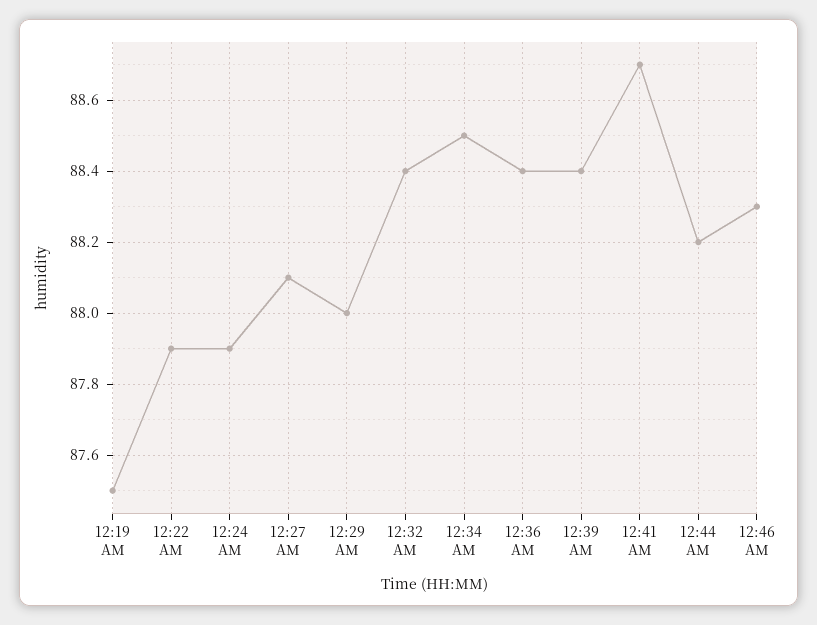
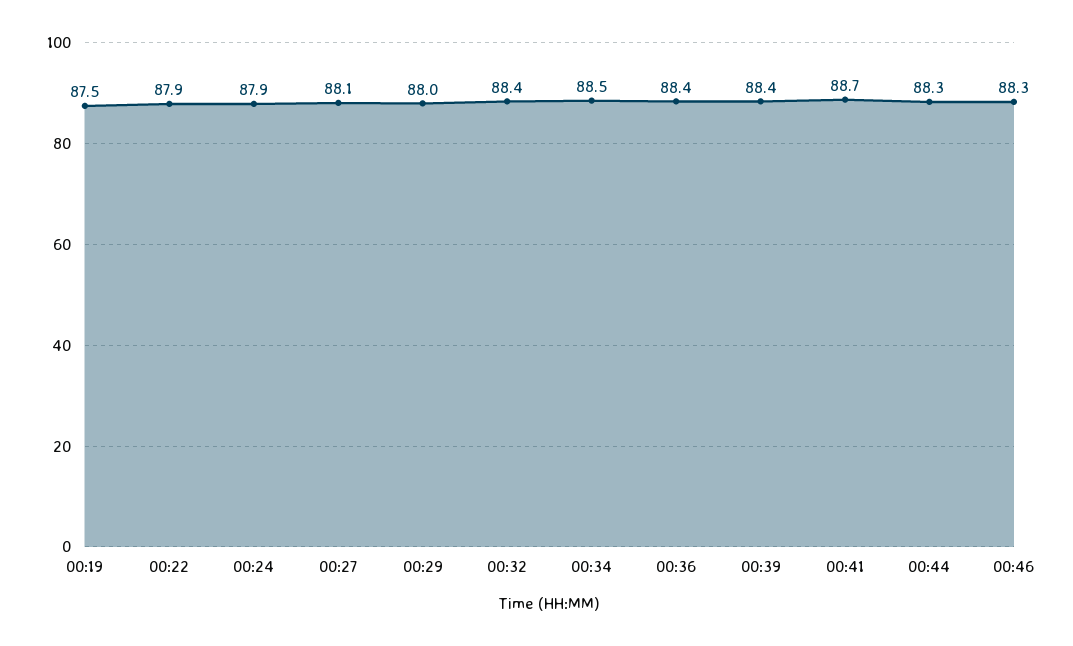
12:44 AM: 88.2 -> 88.3

